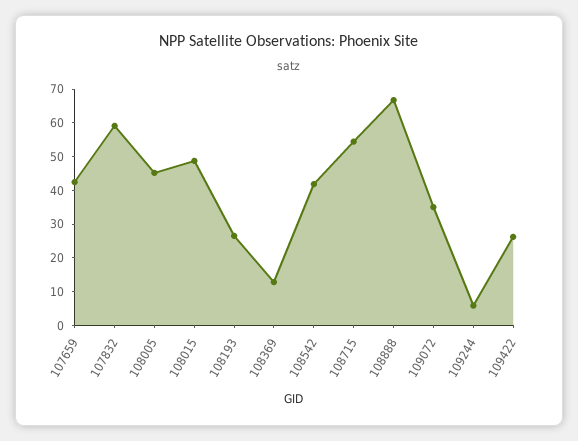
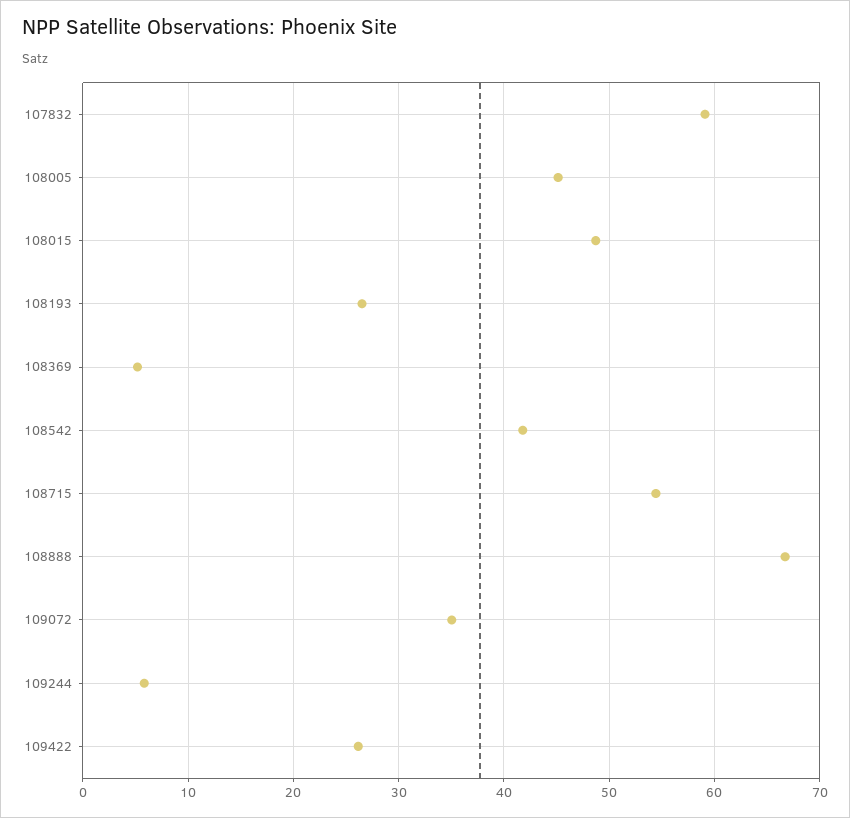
107659: 42.5 -> none
108369: 12.5 -> 5

